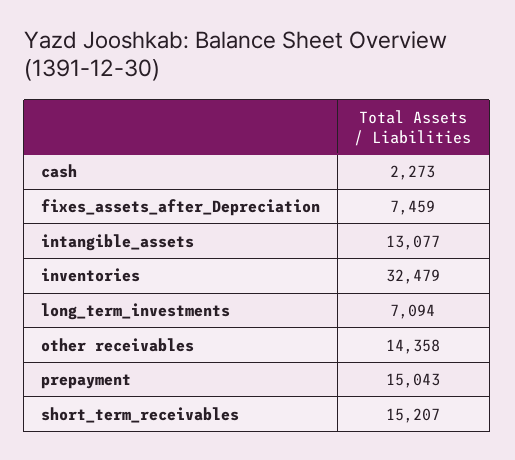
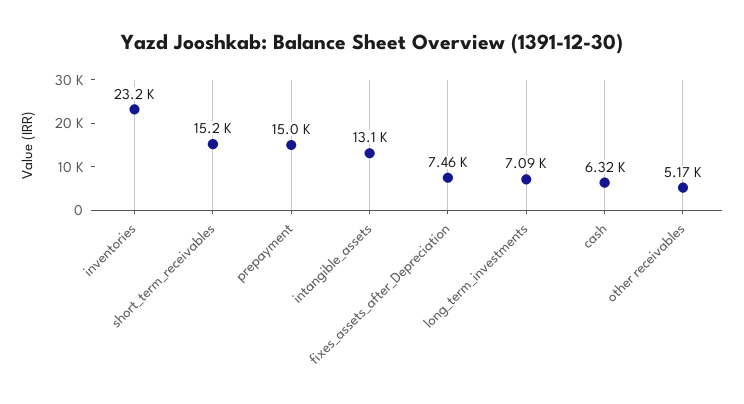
cash: 2273 -> 6320
inventories: 32479 -> 23200
other receivables: 14358 -> 5170

